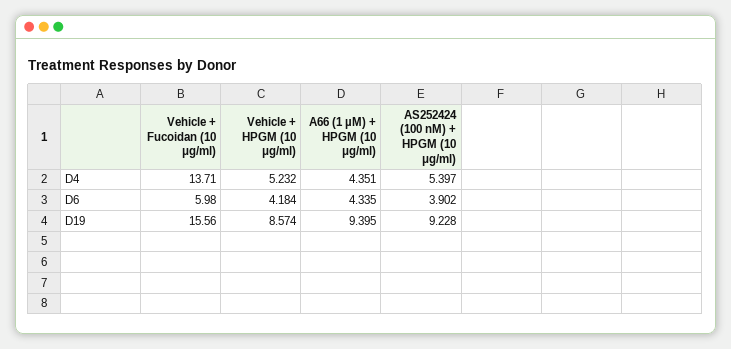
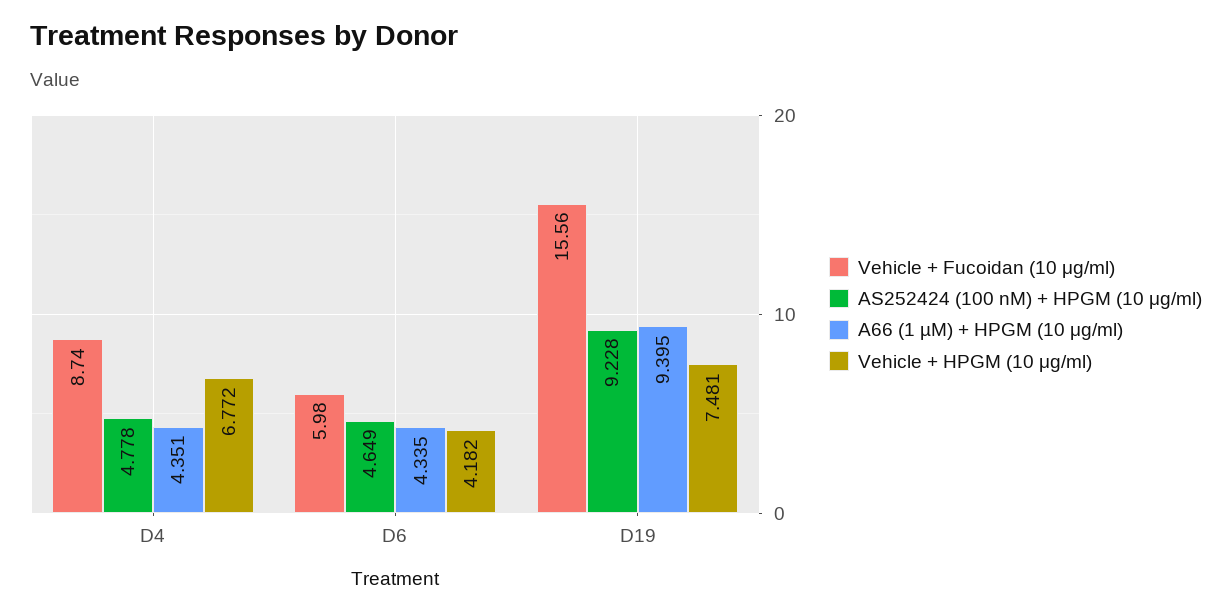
Vehicle + Fucoidan (10 μg/ml), D4: 13.71 -> 8.74
Vehicle + HPGM (10 μg/ml), D4: 5.232 -> 6.772
AS252424 (100 nM) + HPGM (10 μg/ml), D4: 5.397 -> 4.778
Vehicle + HPGM (10 μg/ml), D6: 4.184 -> 4.182
AS252424 (100 nM) + HPGM (10 μg/ml), D6: 3.902 -> 4.649
Vehicle + HPGM (10 μg/ml), D19: 8.574 -> 7.481

